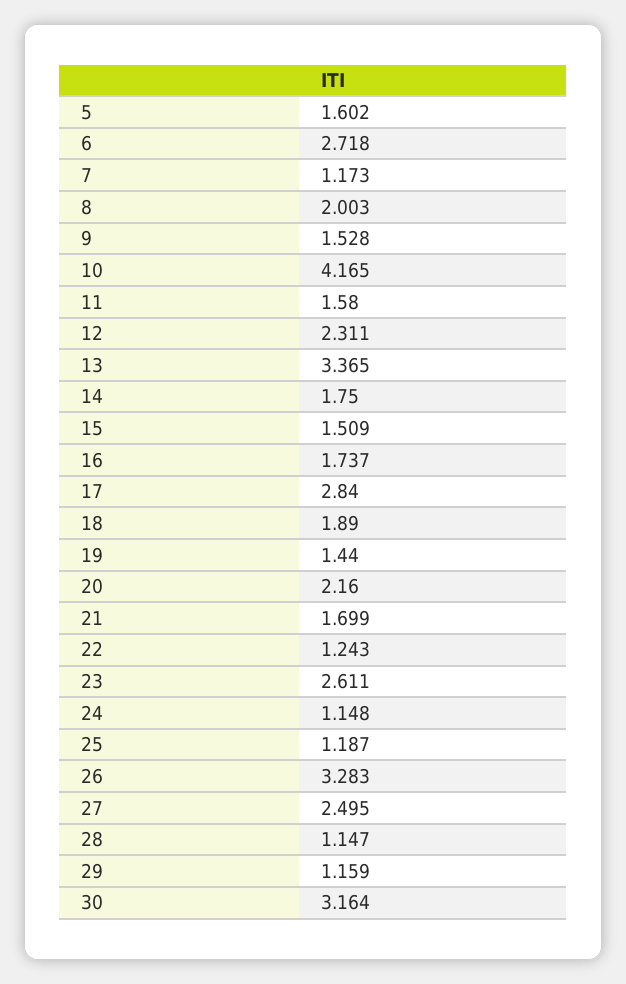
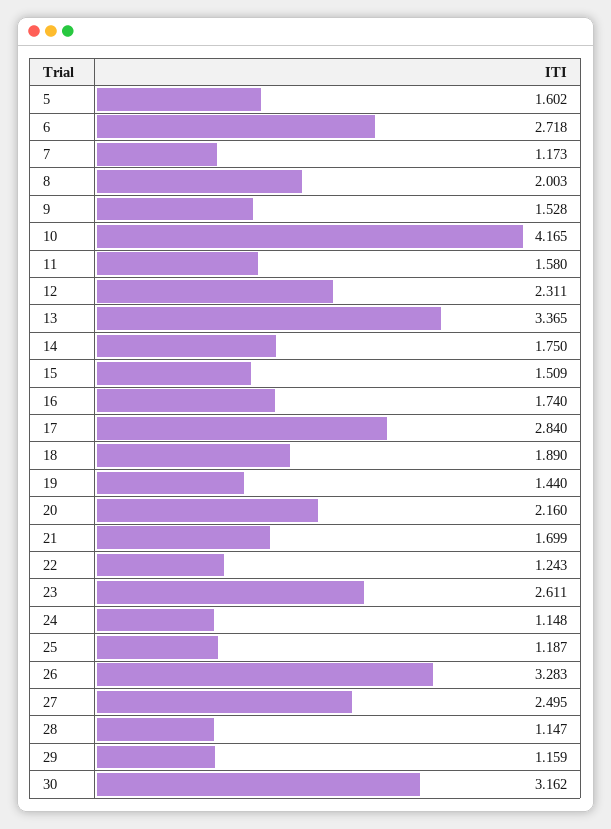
16: 1.737 -> 1.74
30: 3.164 -> 3.162

